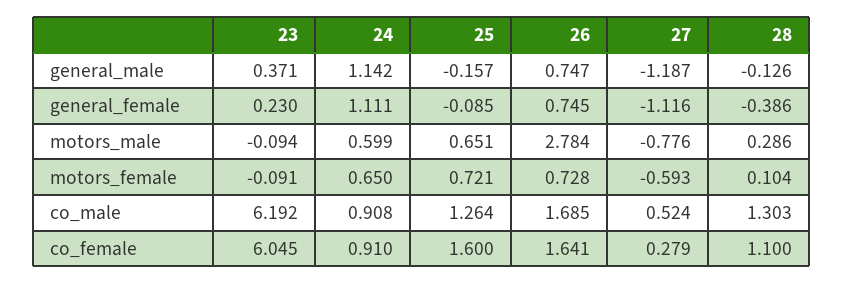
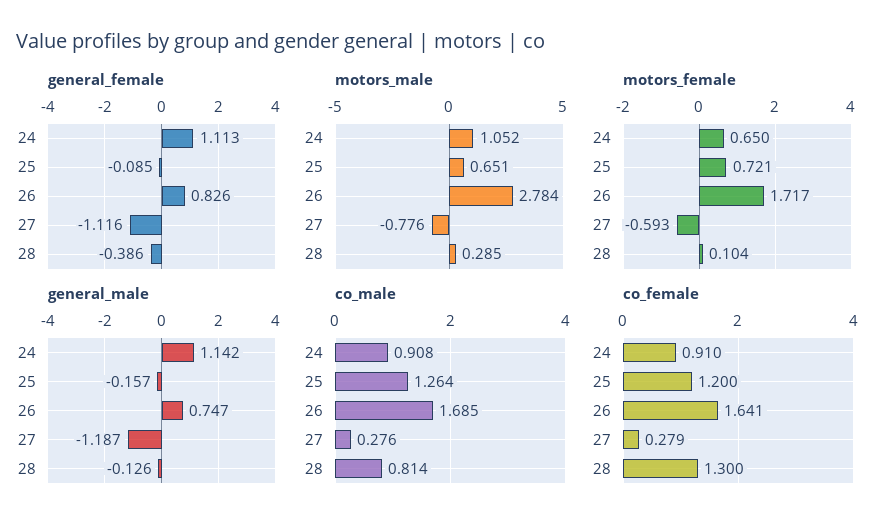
general_male, 23: 0.371 -> none
general_female, 23: 0.23 -> none
general_female, 24: 1.111 -> 1.113
general_female, 26: 0.745 -> 0.826
motors_male, 23: -0.094 -> none
motors_male, 24: 0.599 -> 1.052
motors_male, 28: 0.286 -> 0.285
motors_female, 23: -0.091 -> none
motors_female, 26: 0.728 -> 1.717
co_male, 23: 6.192 -> none
co_male, 27: 0.524 -> 0.276
co_male, 28: 1.303 -> 0.814
co_female, 23: 6.045 -> none
co_female, 25: 1.6 -> 1.2
co_female, 28: 1.1 -> 1.3

